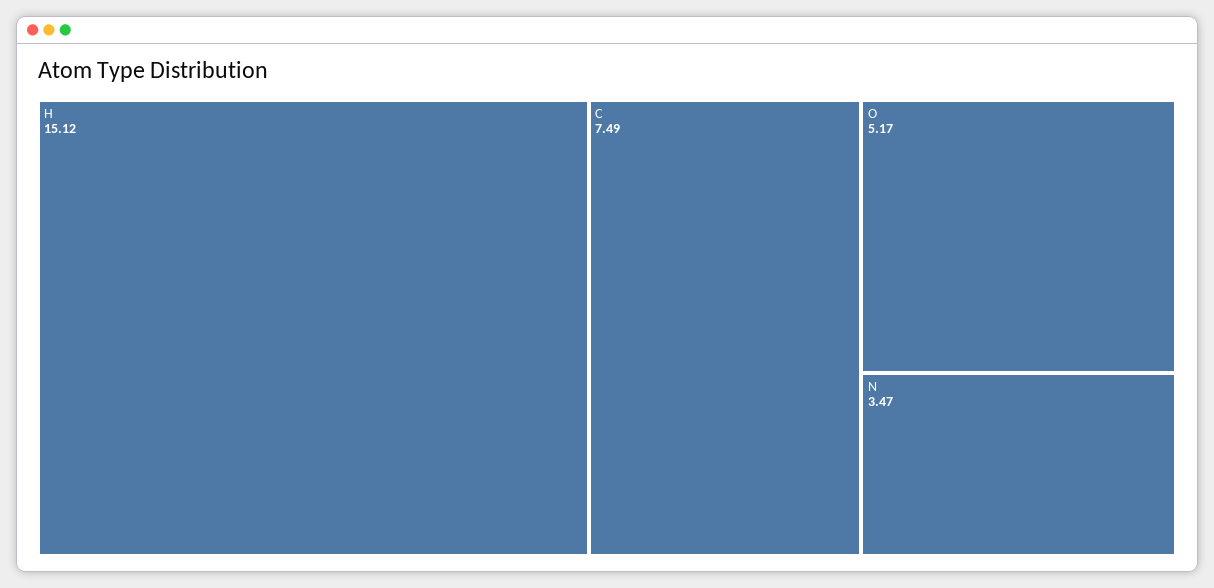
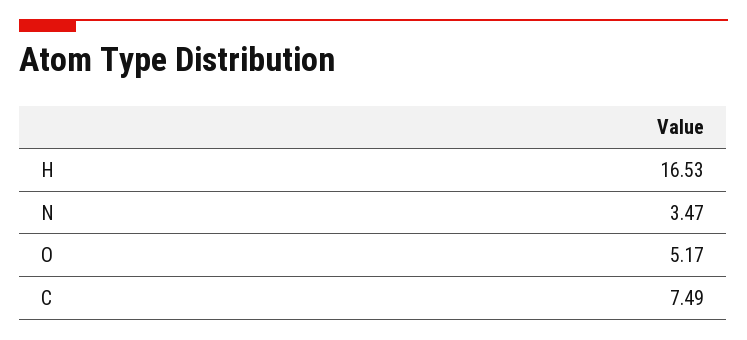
H: 15.12 -> 16.53

